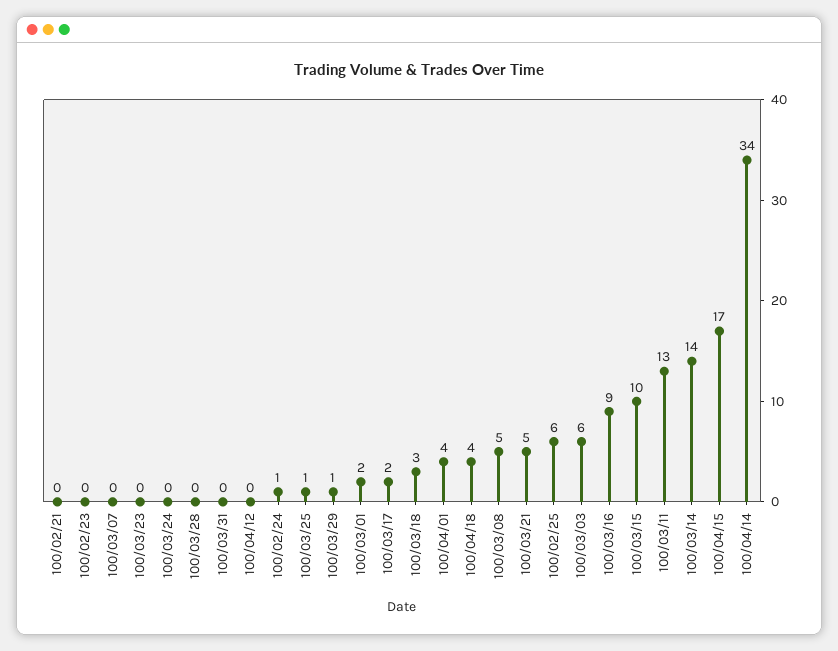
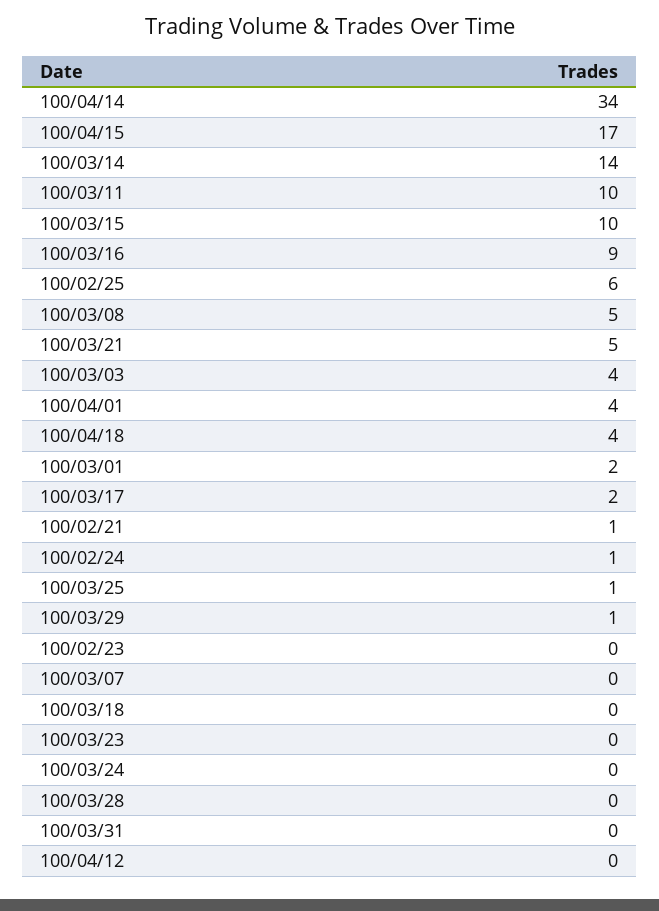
100/02/21: 0 -> 1
100/03/18: 3 -> 0
100/03/03: 6 -> 4
100/03/11: 13 -> 10

